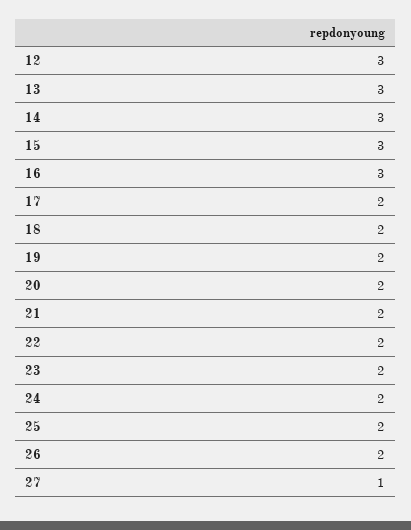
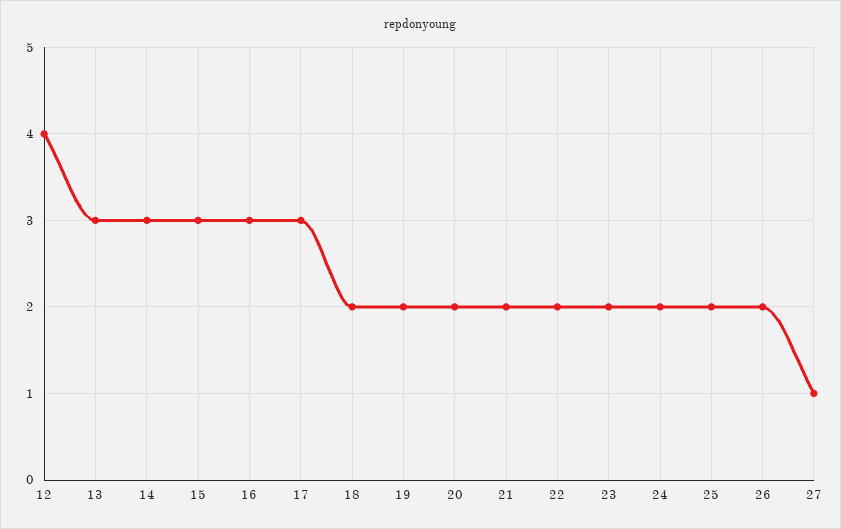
12: 3 -> 4
17: 2 -> 3

